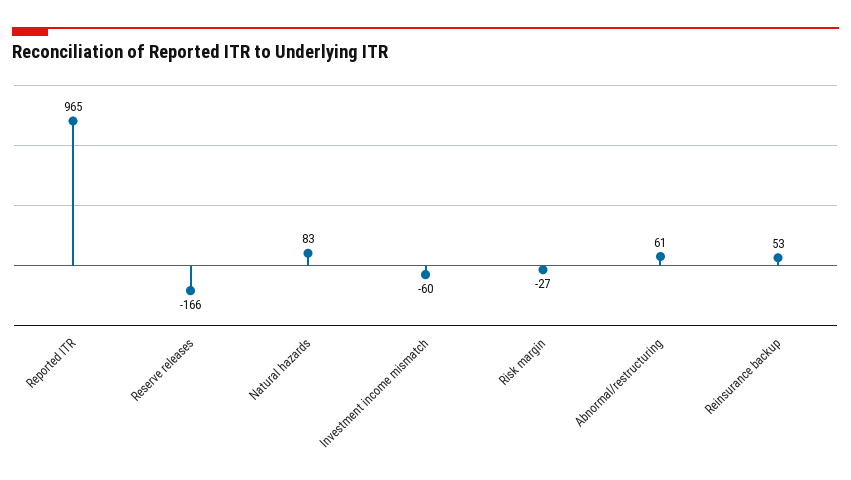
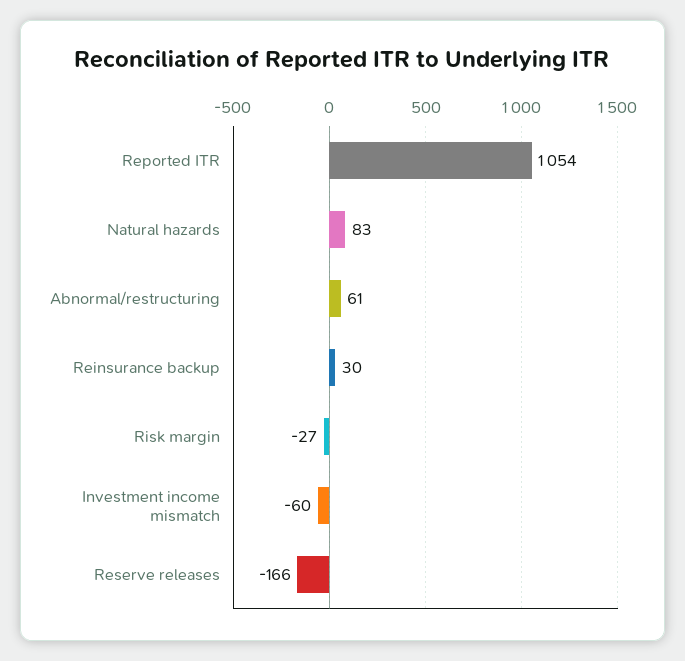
Reported ITR: 965 -> 1054
Reinsurance backup: 53 -> 30

